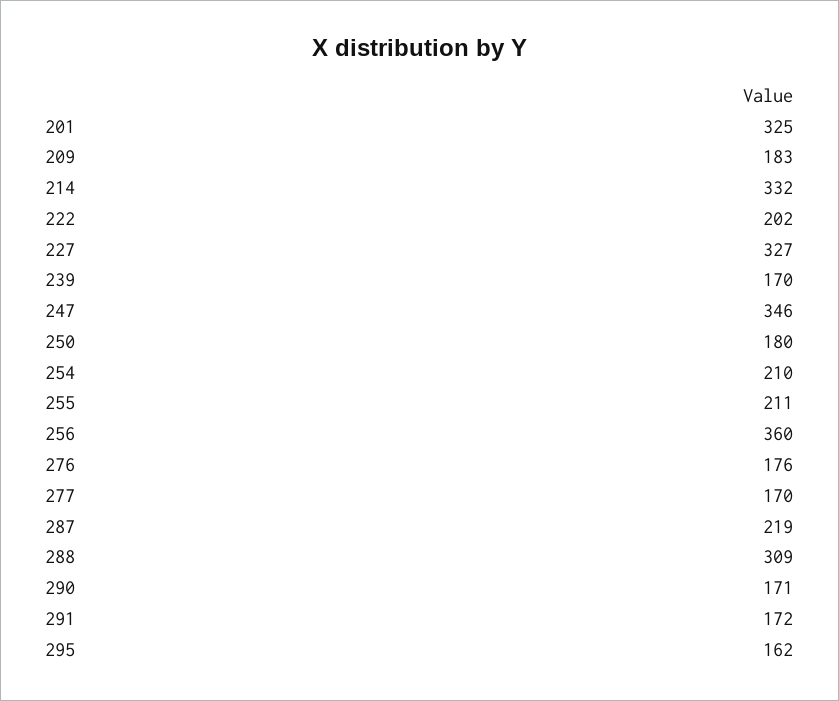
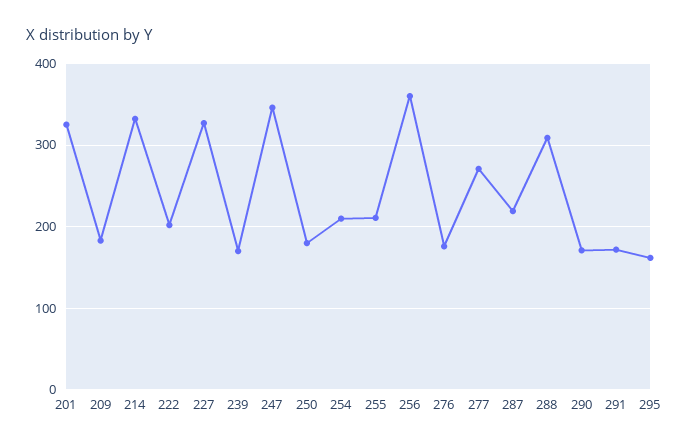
277: 170 -> 270

